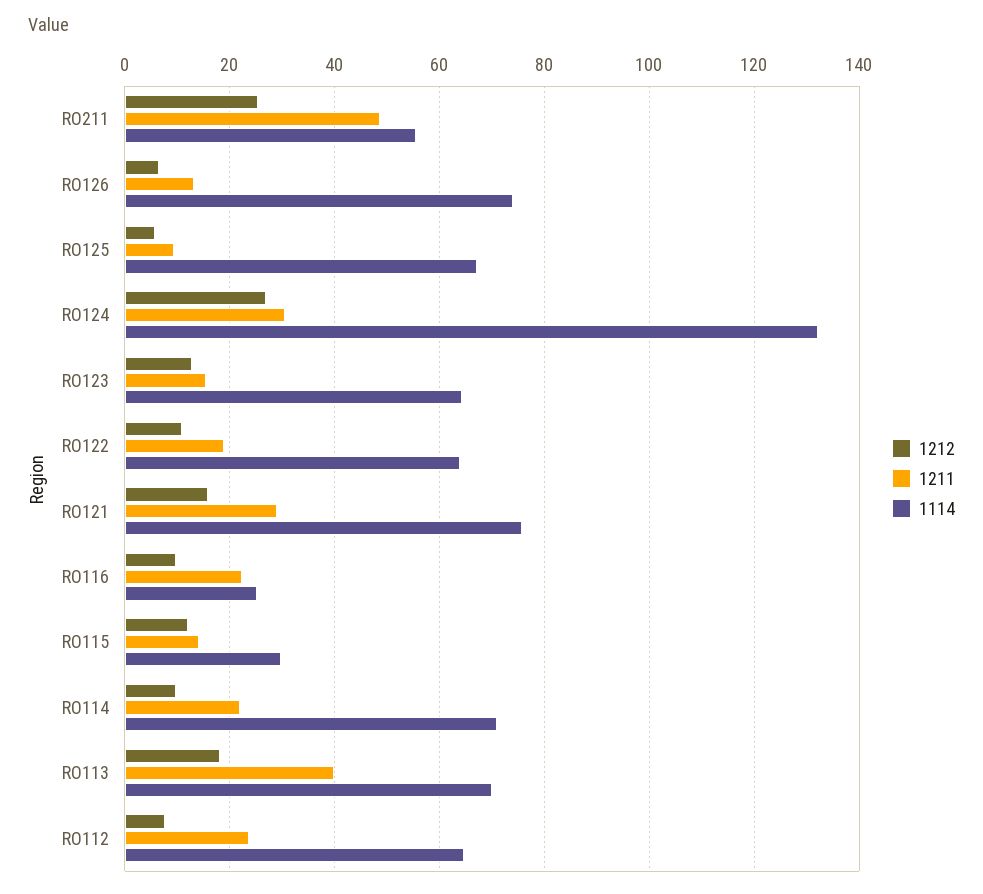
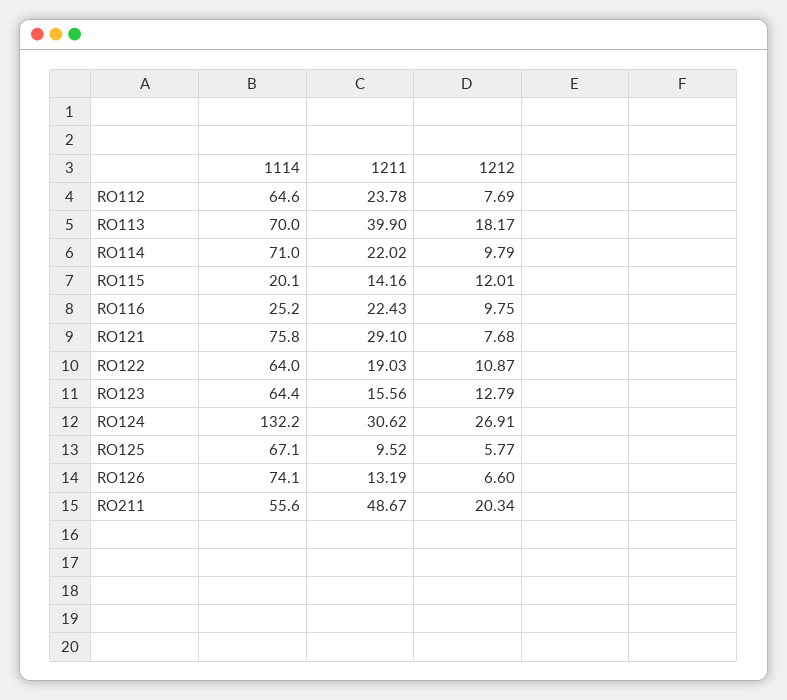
1212, RO211: 26 -> 20.34
1212, RO121: 16 -> 7.68
1114, RO115: 30 -> 20.1

